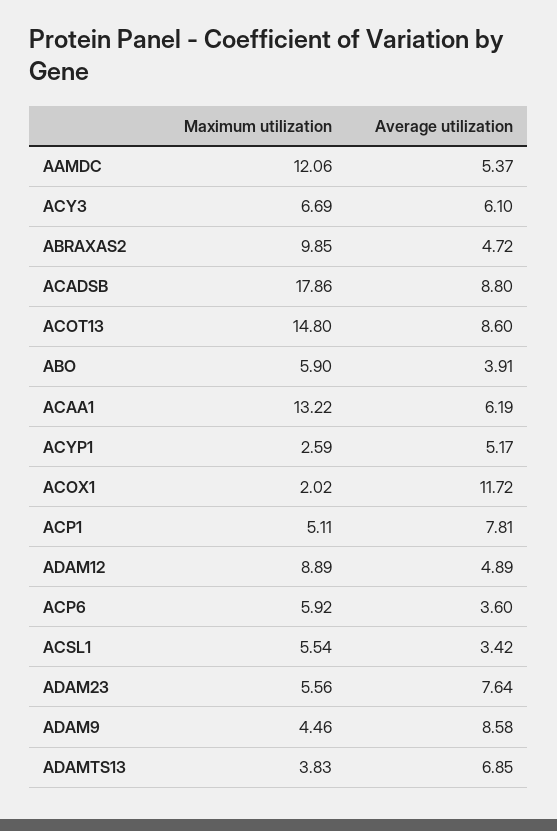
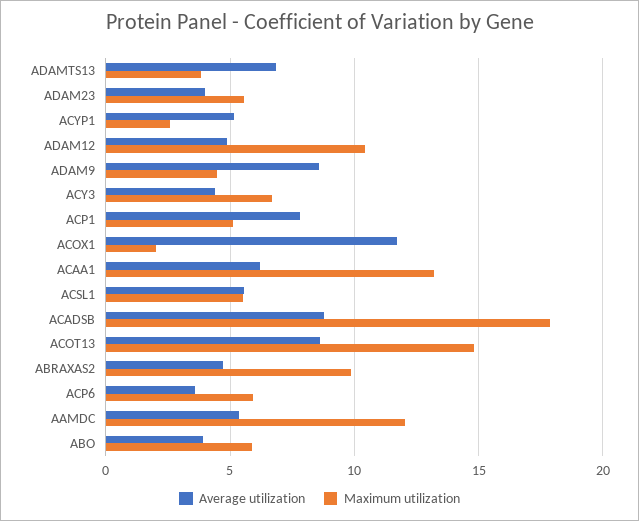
Average utilization, ACY3: 6.1 -> 4.5
Maximum utilization, ADAM12: 8.89 -> 10.5
Average utilization, ACSL1: 3.42 -> 5.5
Average utilization, ADAM23: 7.64 -> 4

